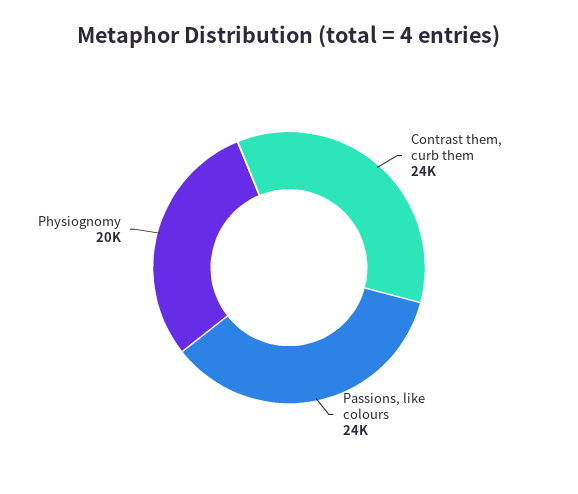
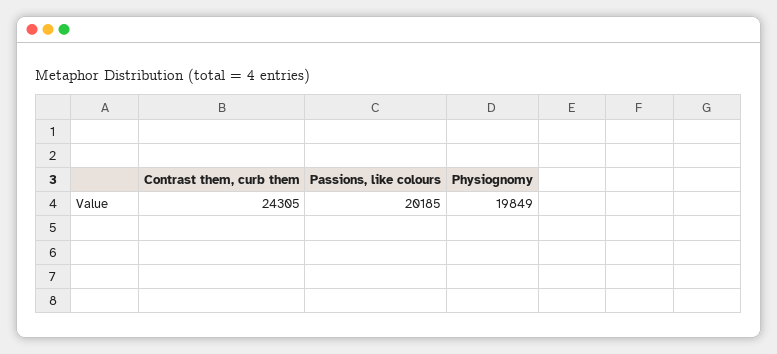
Passions, like colours: 24000 -> 20185

